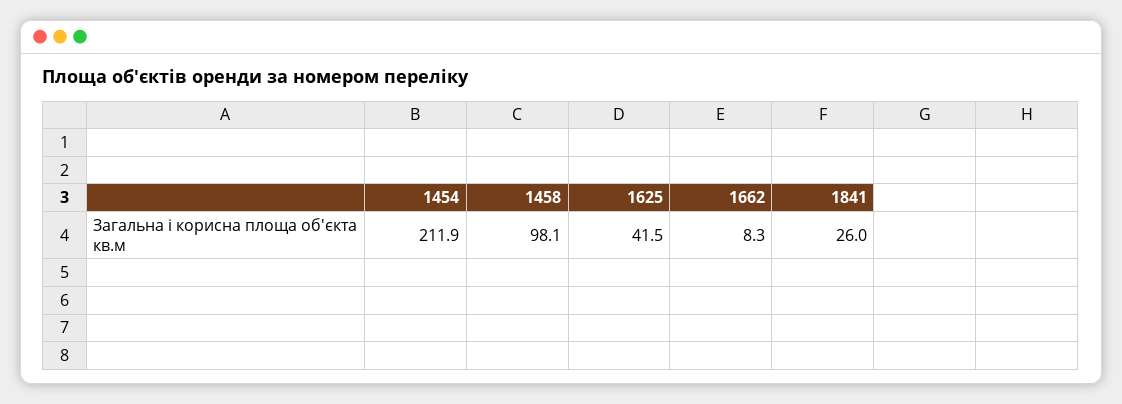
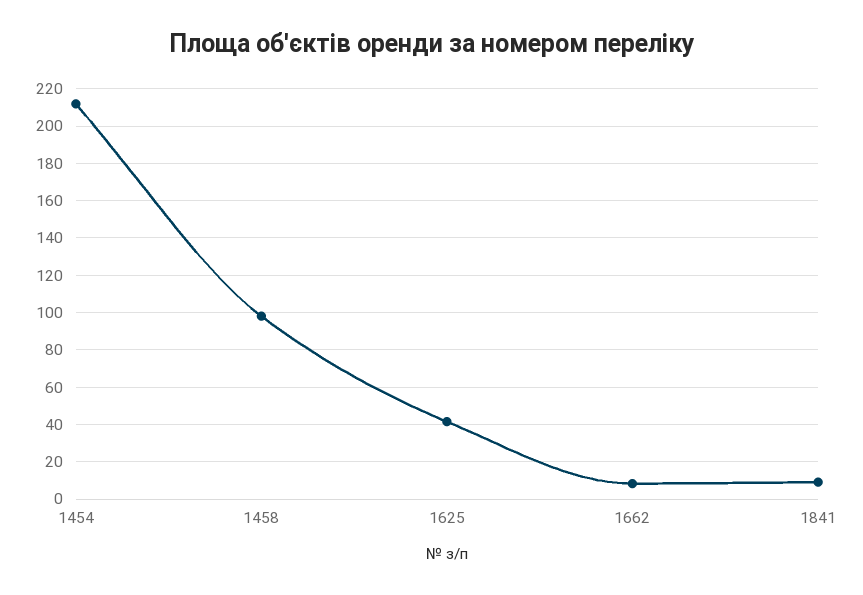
1841: 26 -> 10

